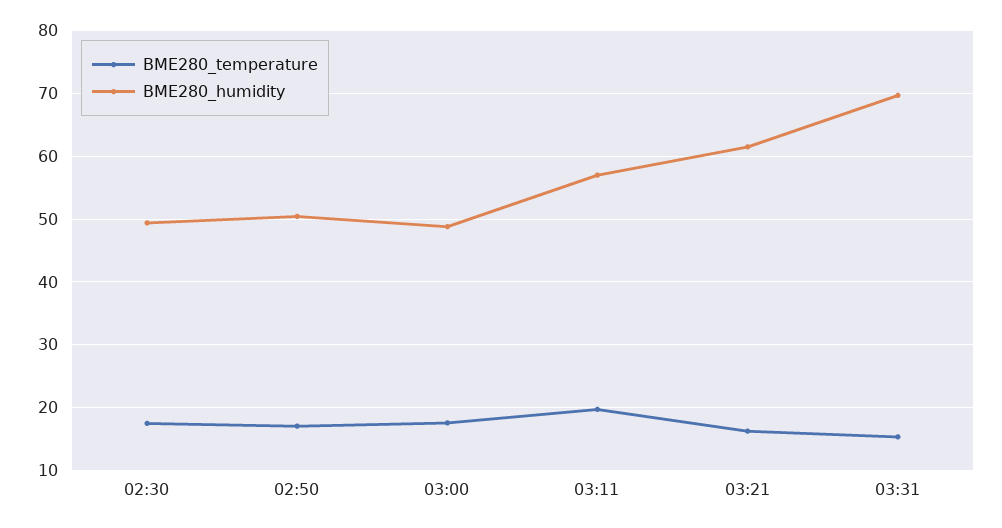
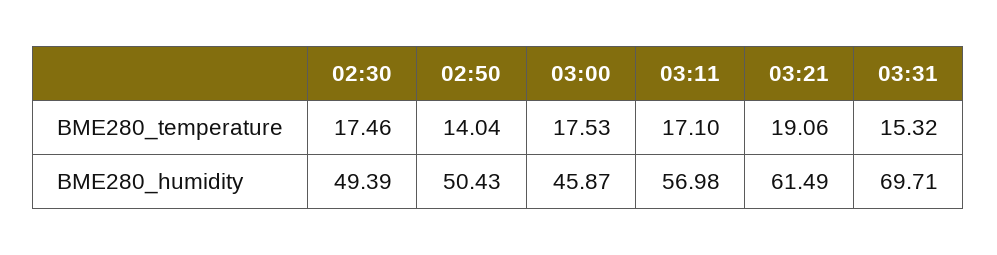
BME280_temperature, 02:50: 17 -> 14.04
BME280_humidity, 03:00: 49 -> 45.87
BME280_temperature, 03:11: 20 -> 17.1
BME280_temperature, 03:21: 16 -> 19.06

